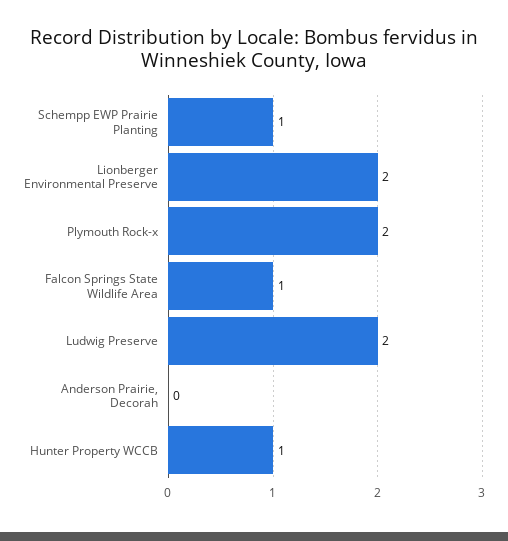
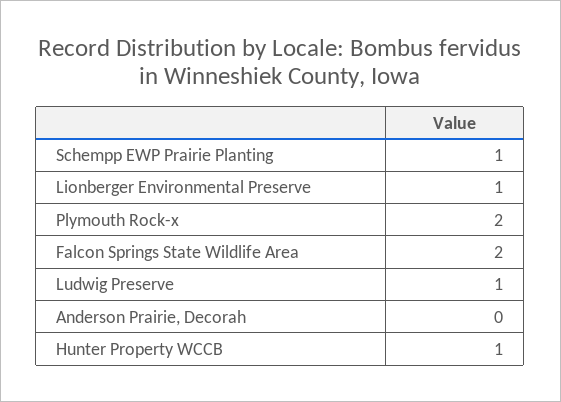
Lionberger Environmental Preserve: 2 -> 1
Falcon Springs State Wildlife Area: 1 -> 2
Ludwig Preserve: 2 -> 1

